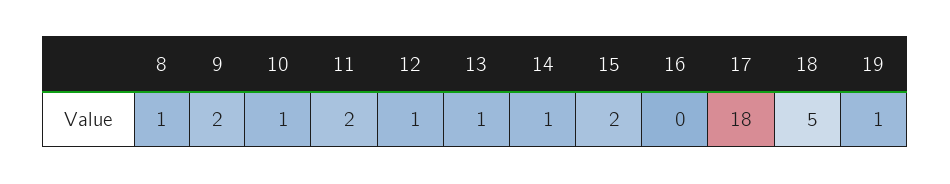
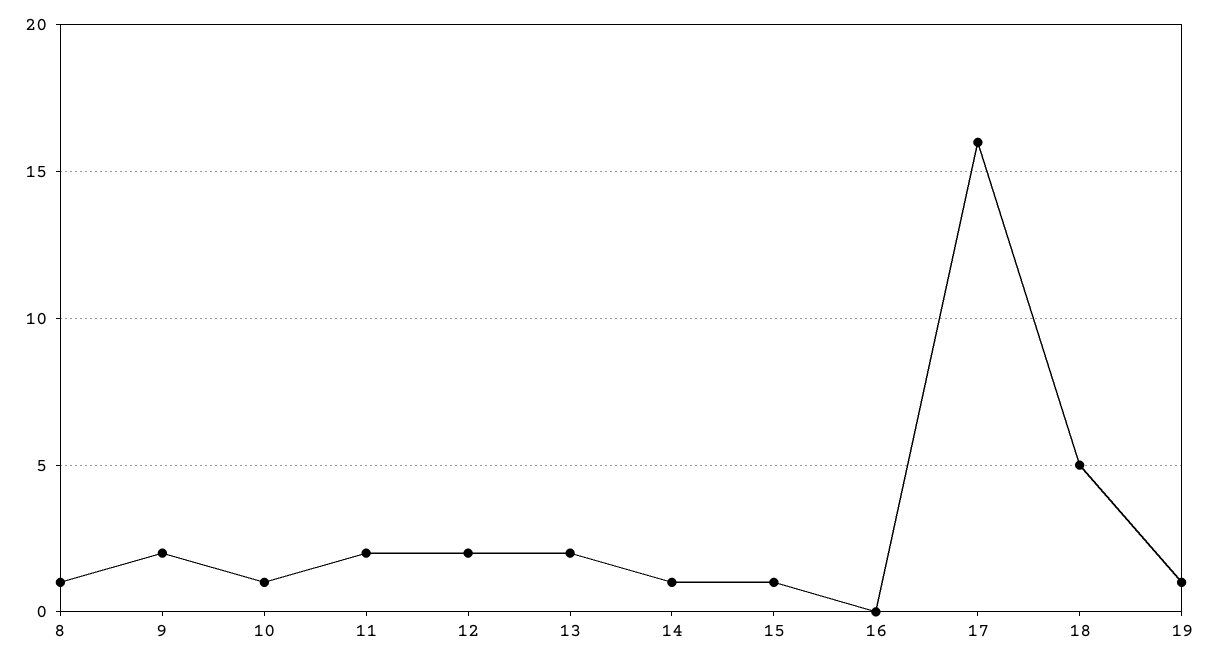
12: 1 -> 2
13: 1 -> 2
15: 2 -> 1
17: 18 -> 16

